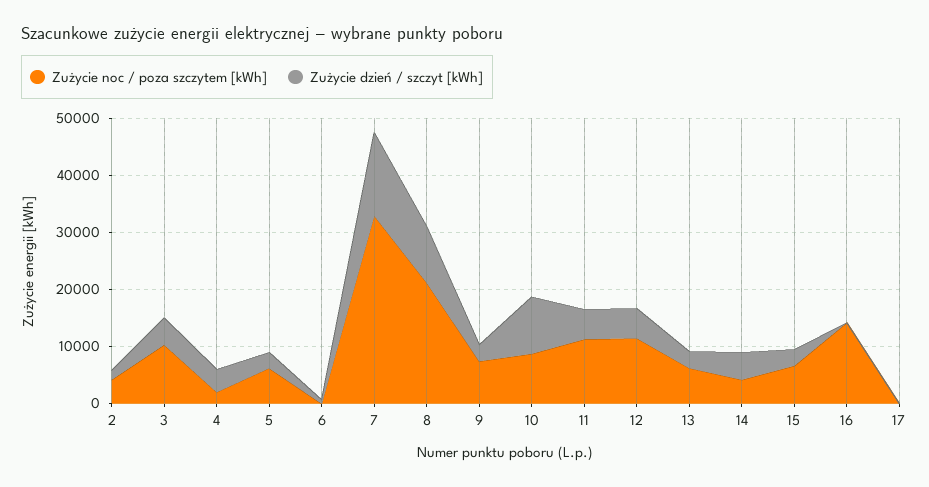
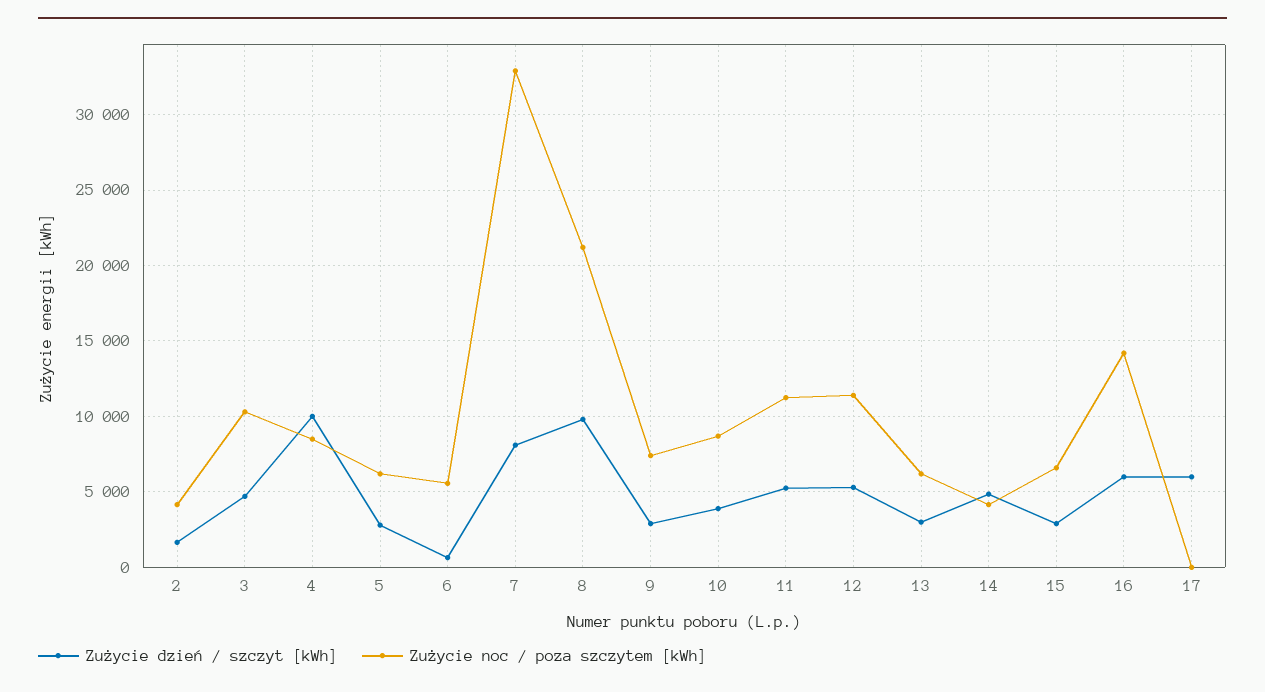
Zużycie noc / poza szczytem [kWh], 4: 2000 -> 8500
Zużycie dzień / szczyt [kWh], 4: 4000 -> 10000
Zużycie noc / poza szczytem [kWh], 6: 0 -> 5500
Zużycie dzień / szczyt [kWh], 7: 14000 -> 8000
Zużycie dzień / szczyt [kWh], 10: 10000 -> 4000
Zużycie dzień / szczyt [kWh], 16: 0 -> 6000
Zużycie dzień / szczyt [kWh], 17: 0 -> 6000

